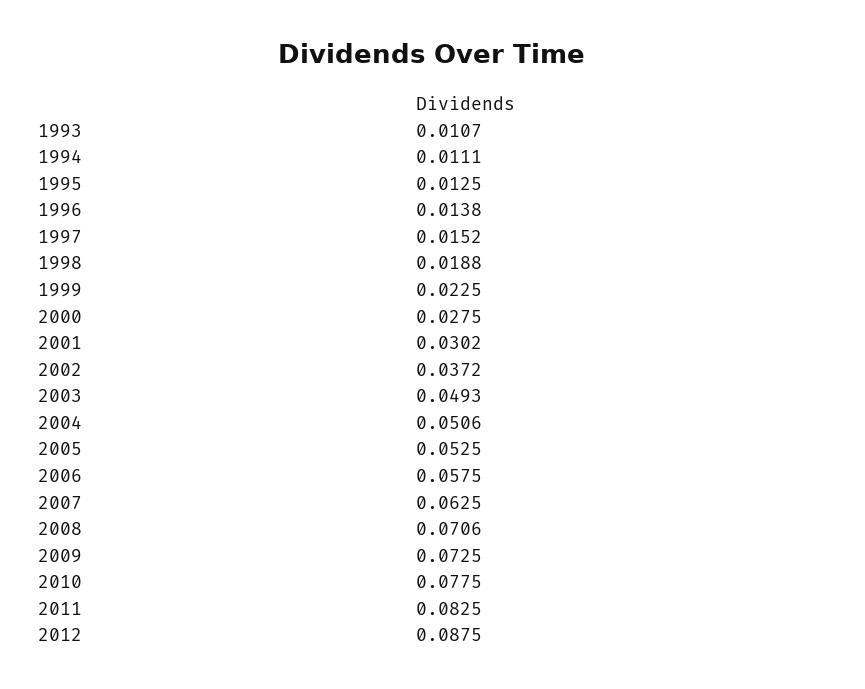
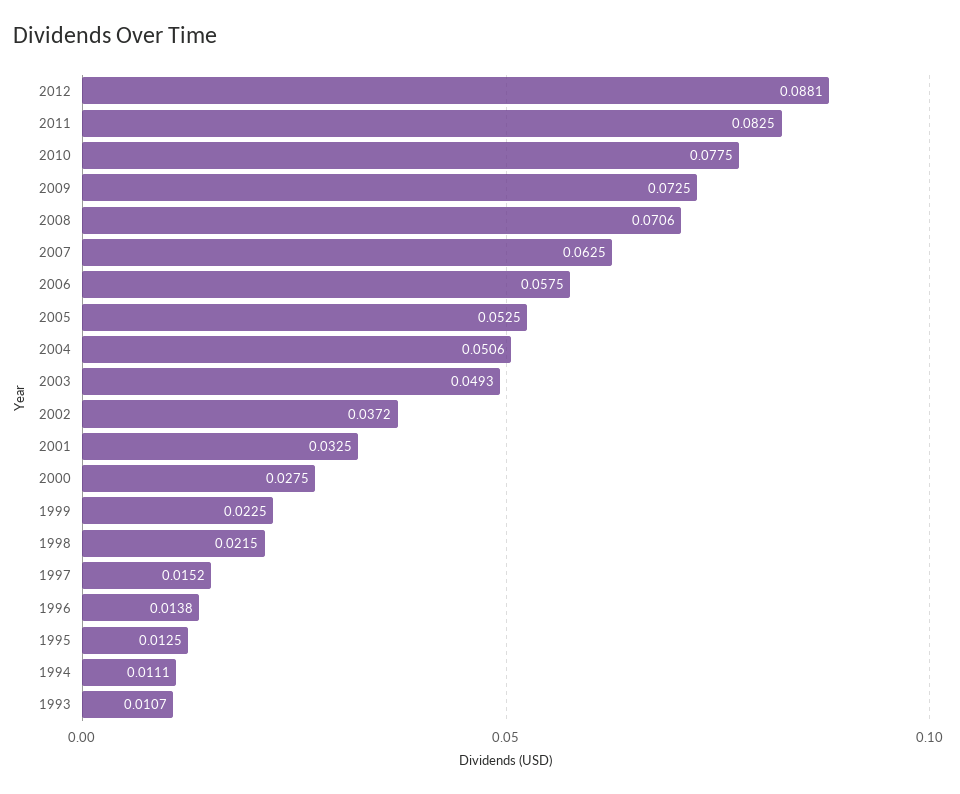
1998: 0.0188 -> 0.0215
2001: 0.0302 -> 0.0325
2012: 0.0875 -> 0.0881

